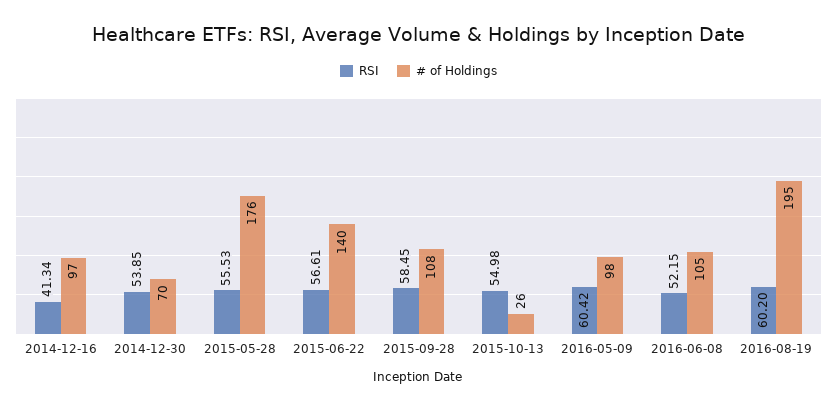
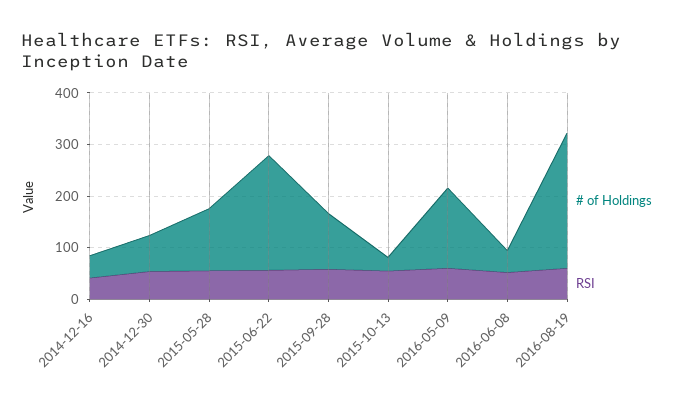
# of Holdings, 2014-12-16: 97 -> 40
# of Holdings, 2015-05-28: 176 -> 120
# of Holdings, 2015-06-22: 140 -> 220
# of Holdings, 2016-05-09: 98 -> 160
# of Holdings, 2016-06-08: 105 -> 40
# of Holdings, 2016-08-19: 195 -> 260

